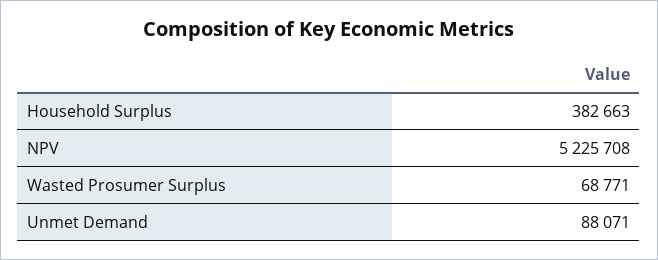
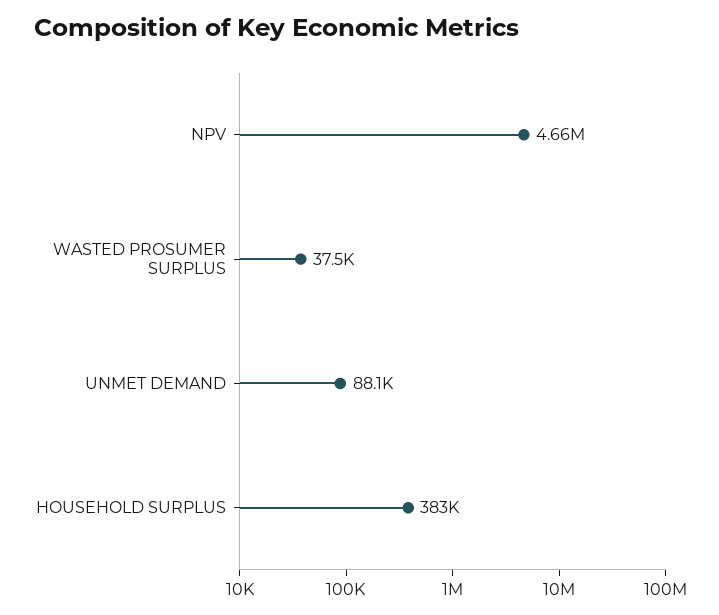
NPV: 5225708 -> 4660000
Wasted Prosumer Surplus: 68771 -> 37500

